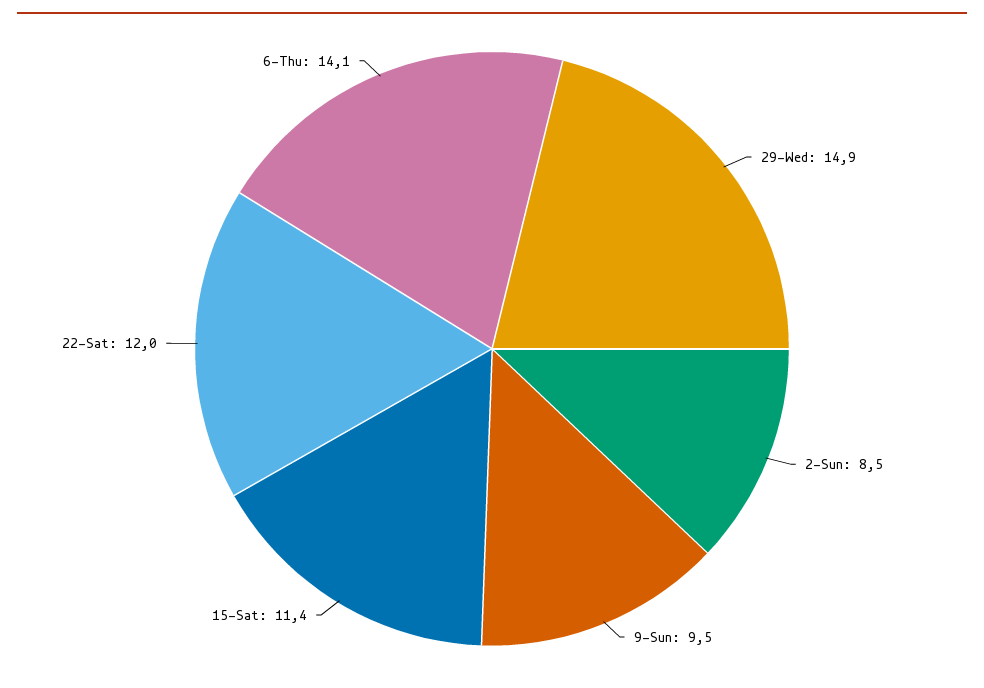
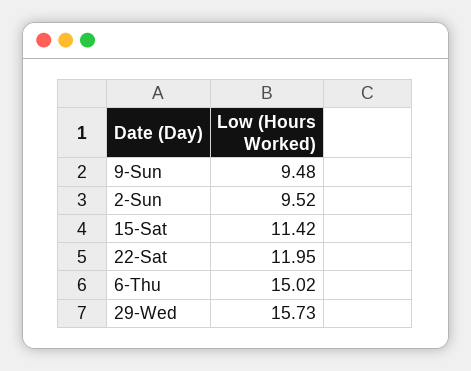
29-Wed: 14.9 -> 15.73
2-Sun: 8.5 -> 9.52
6-Thu: 14.1 -> 15.02

